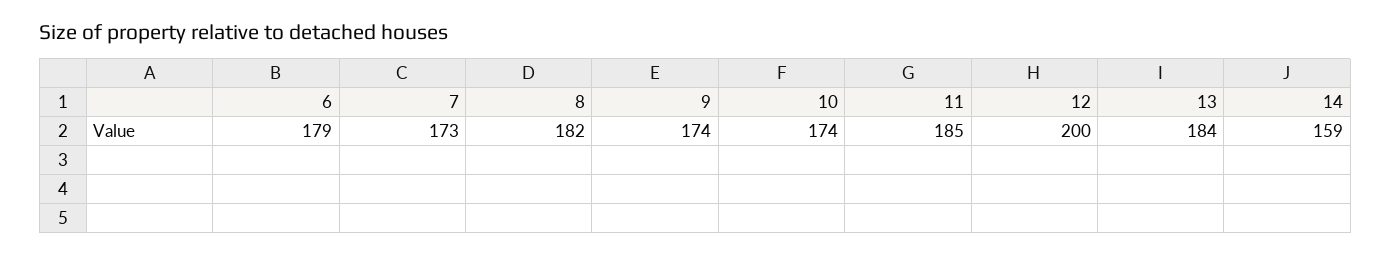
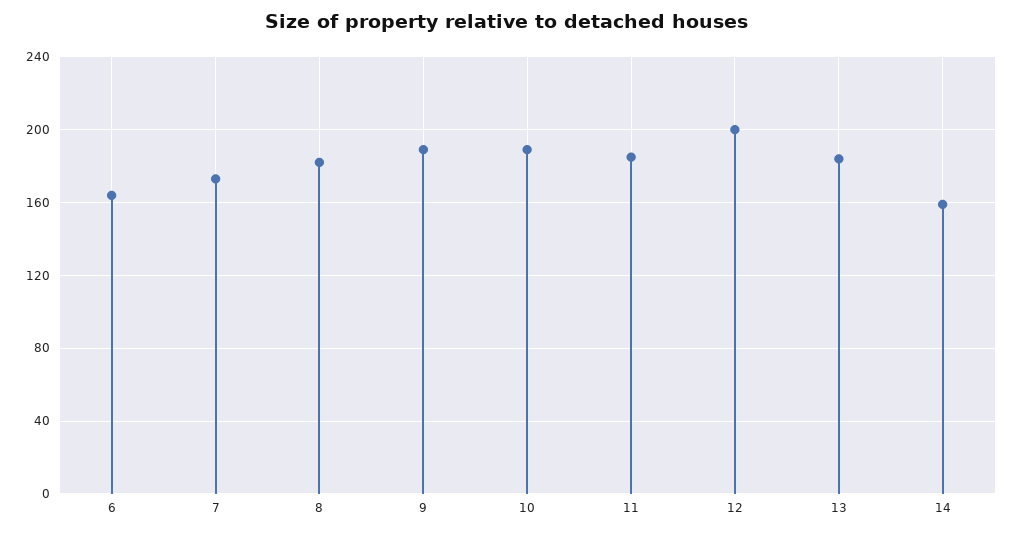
6: 179 -> 165
9: 174 -> 190
10: 174 -> 190

